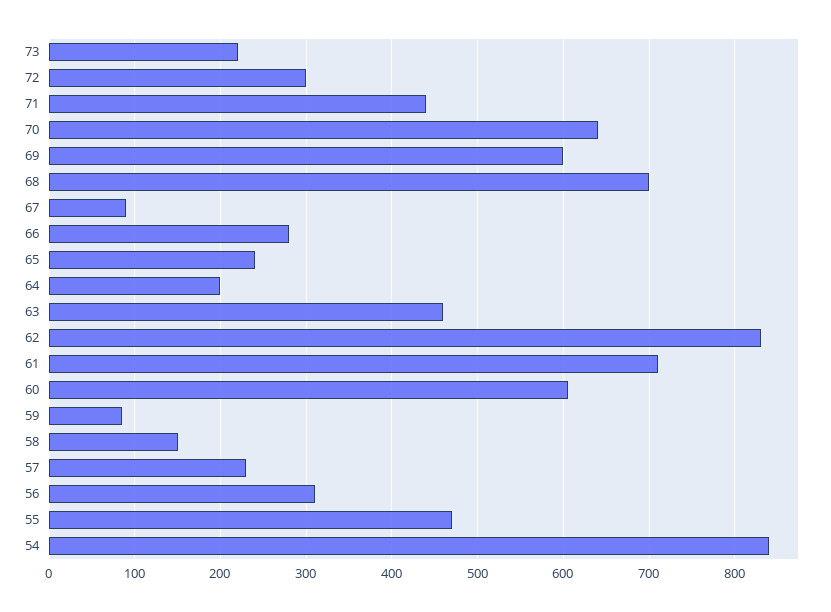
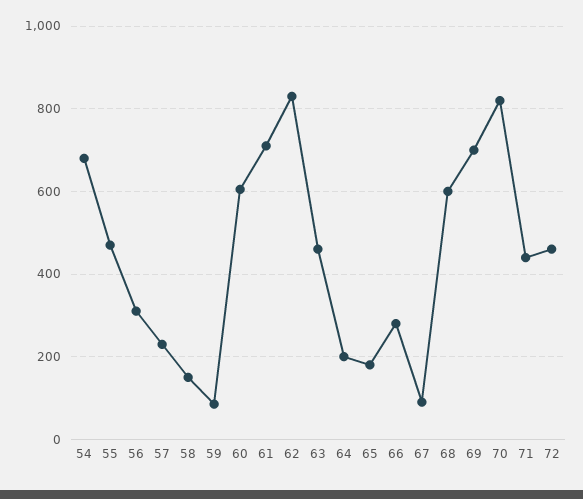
73: 220 -> none
72: 300 -> 460
70: 640 -> 820
69: 600 -> 700
68: 700 -> 600
65: 240 -> 180
54: 840 -> 680

